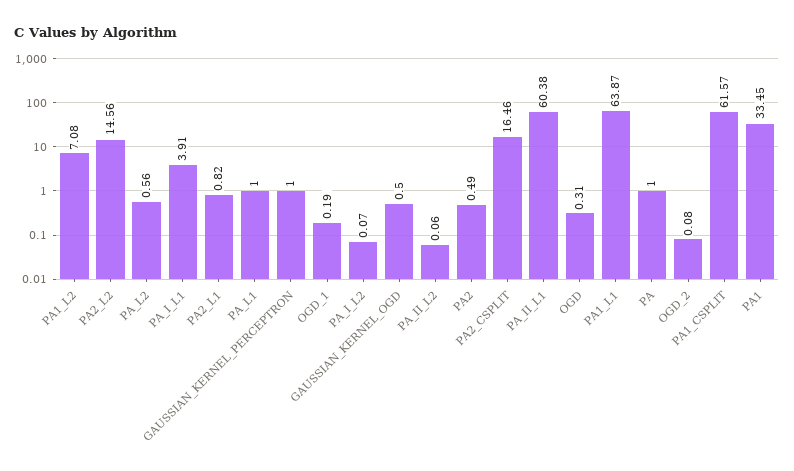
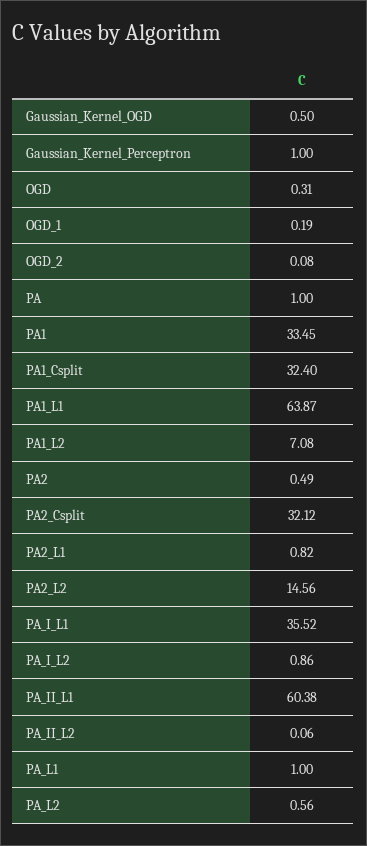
PA_I_L1: 3.91 -> 35.52
PA_I_L2: 0.07 -> 0.86
PA2_CSPLIT: 16.46 -> 32.12
PA1_CSPLIT: 61.57 -> 32.4

